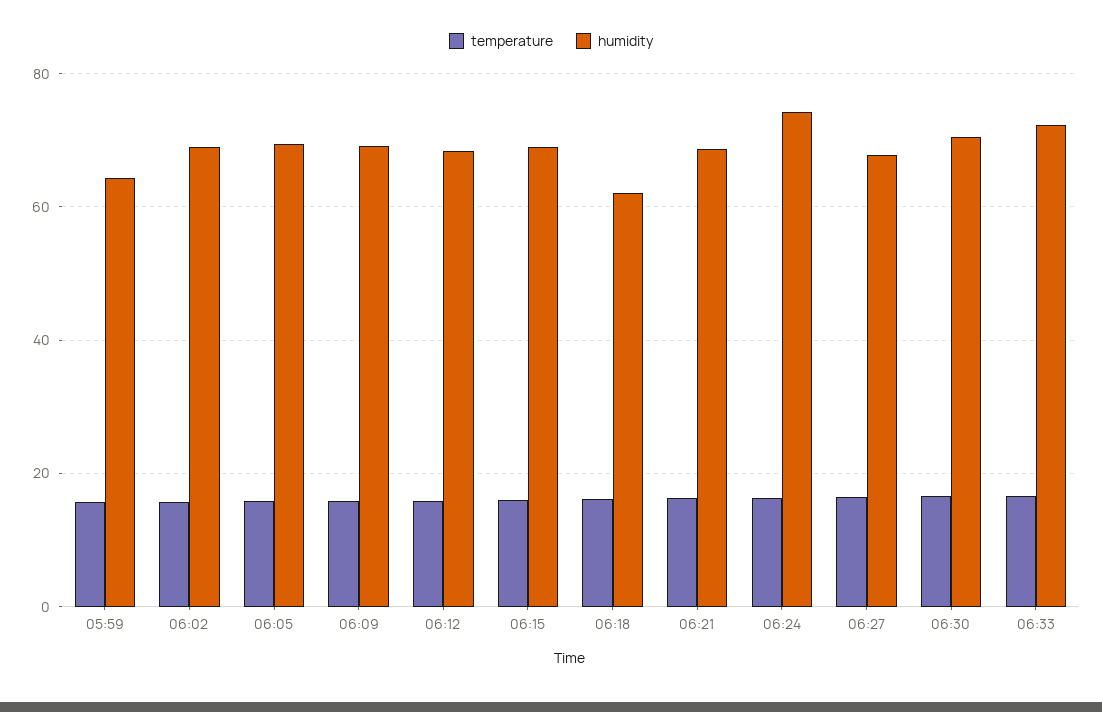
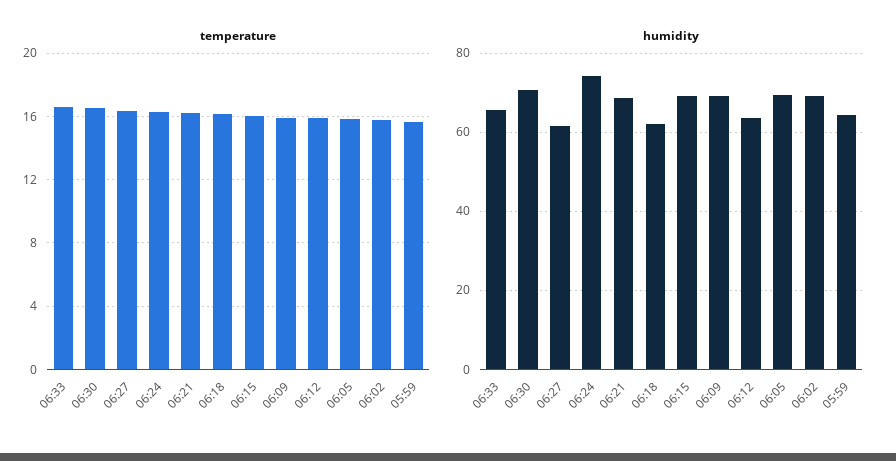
humidity, 06:12: 68 -> 64
humidity, 06:27: 68 -> 62
humidity, 06:33: 72 -> 66

